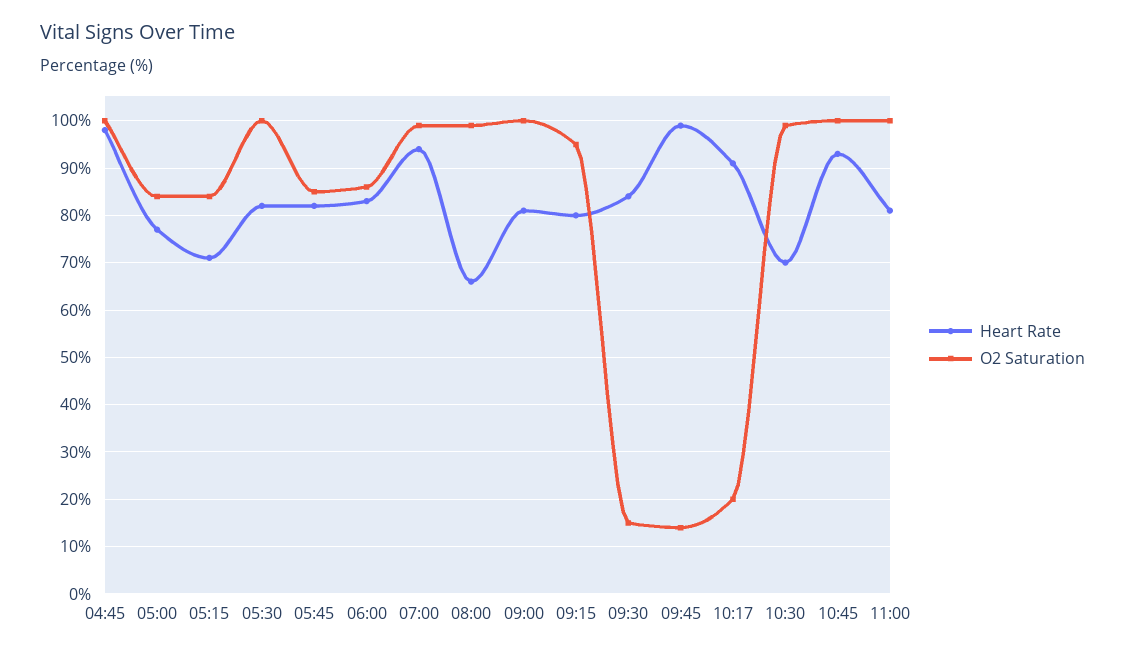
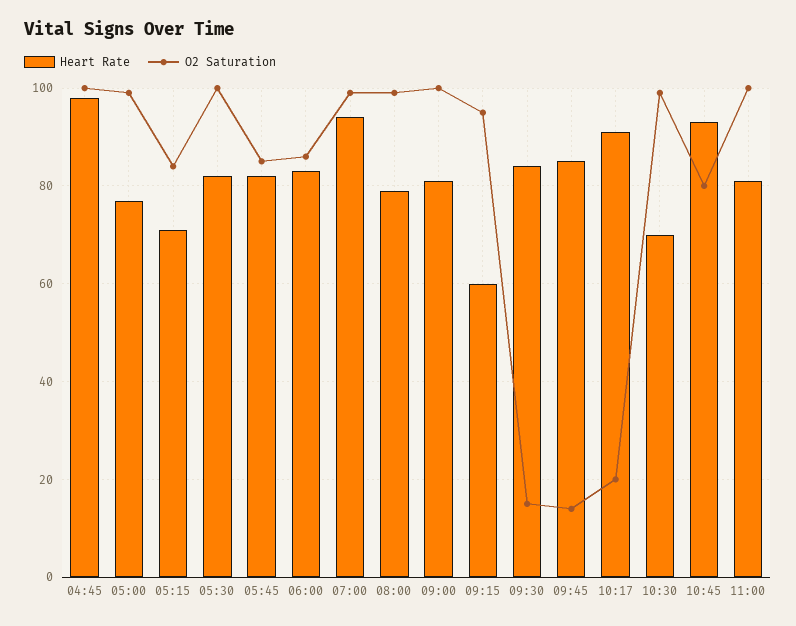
O2 Saturation, 05:00: 85 -> 100
Heart Rate, 08:00: 65 -> 80
Heart Rate, 09:15: 80 -> 60
Heart Rate, 09:45: 100 -> 85
O2 Saturation, 10:45: 100 -> 80

